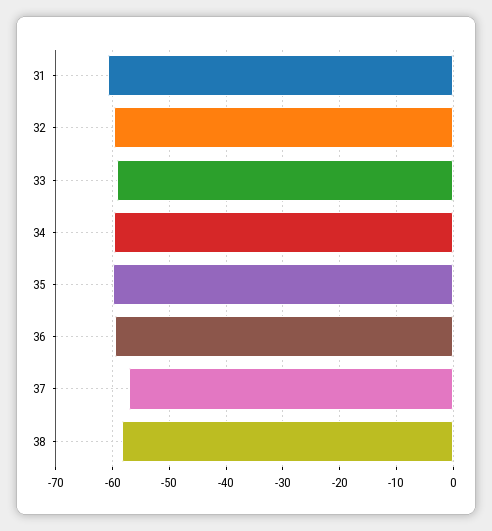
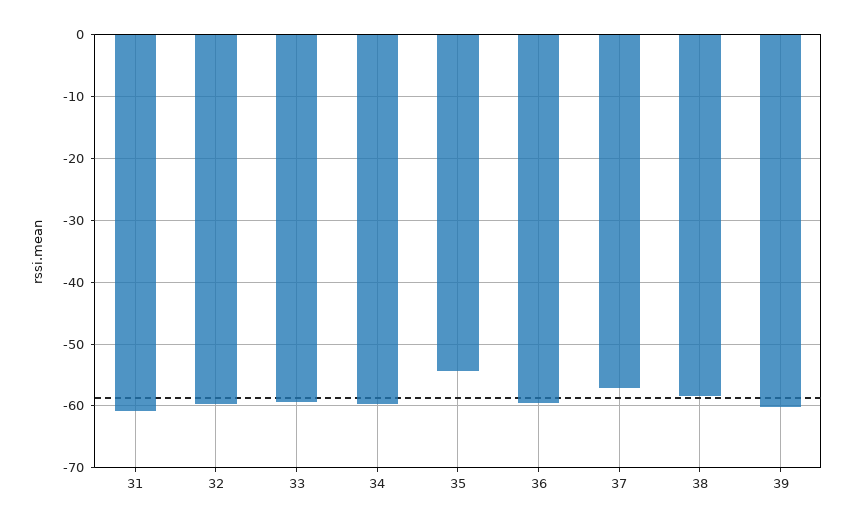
35: -60 -> -54
39: none -> -60

